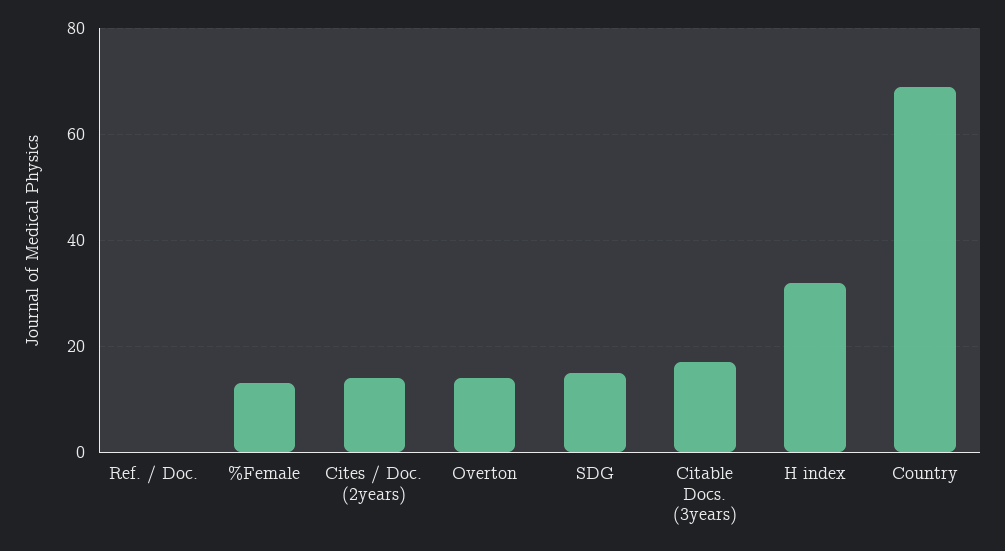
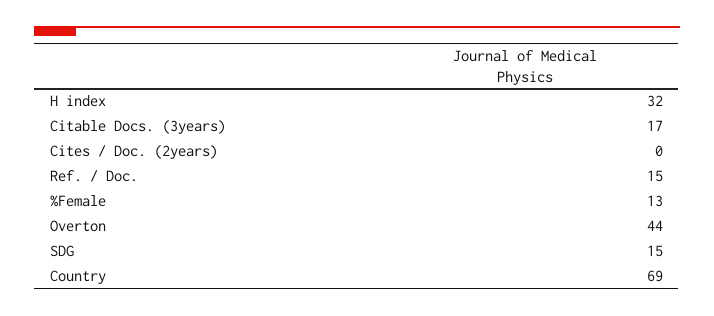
Ref. / Doc.: 0 -> 15
Cites / Doc. (2years): 15 -> 0
Overton: 15 -> 44

